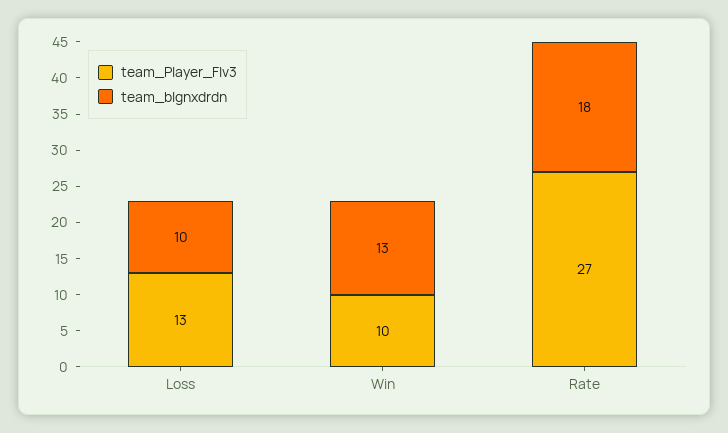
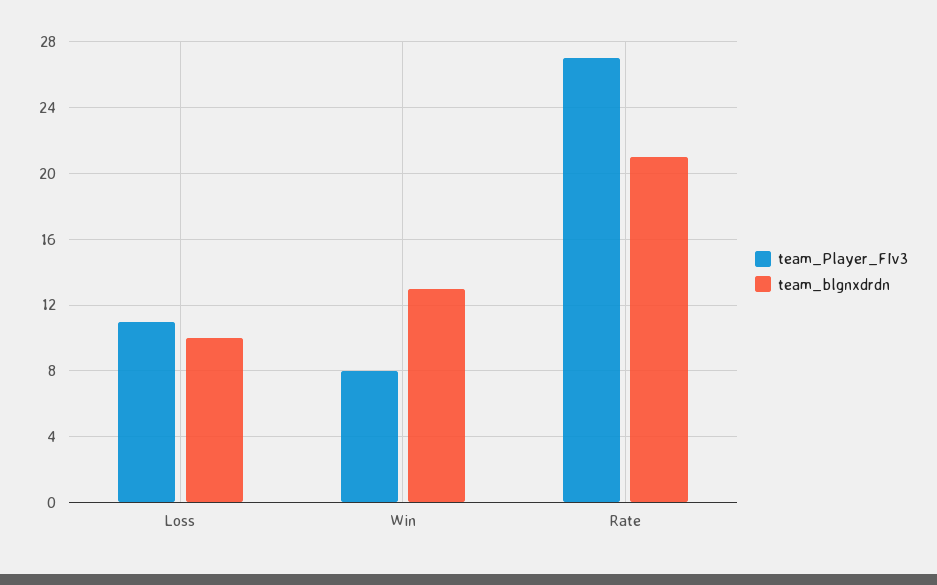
team_Player_FIv3, Loss: 13 -> 11
team_Player_FIv3, Win: 10 -> 8
team_blgnxdrdn, Rate: 18 -> 21

